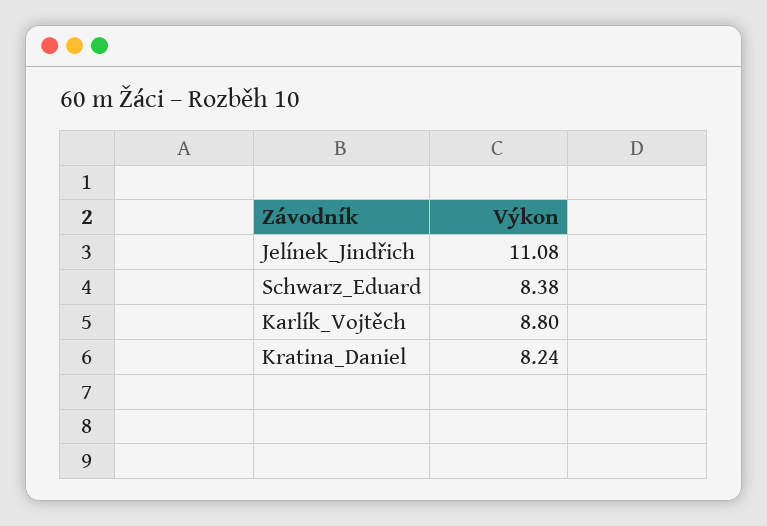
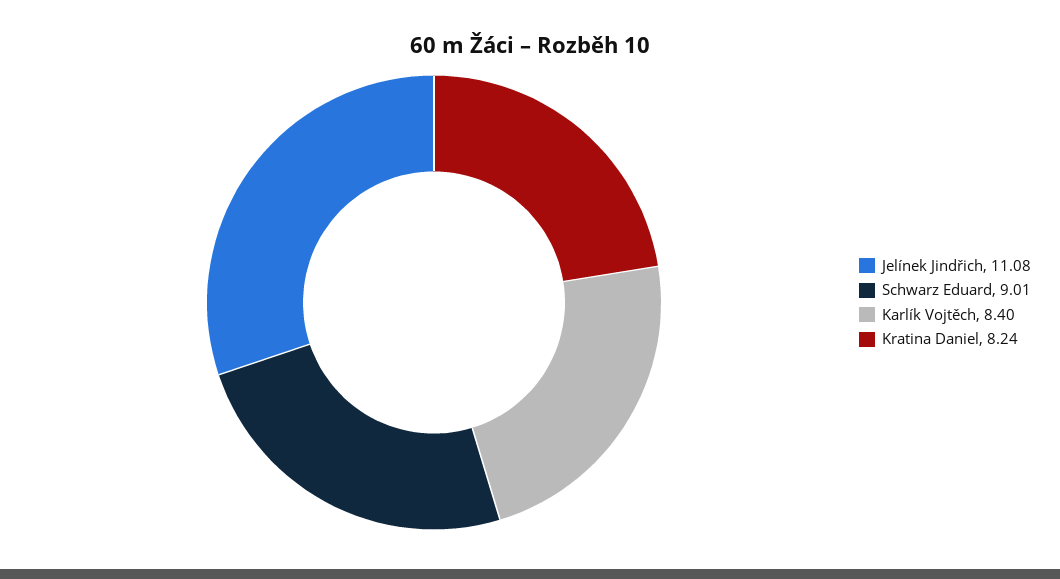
Schwarz_Eduard: 8.38 -> 9.01
Karlík_Vojtěch: 8.8 -> 8.4

